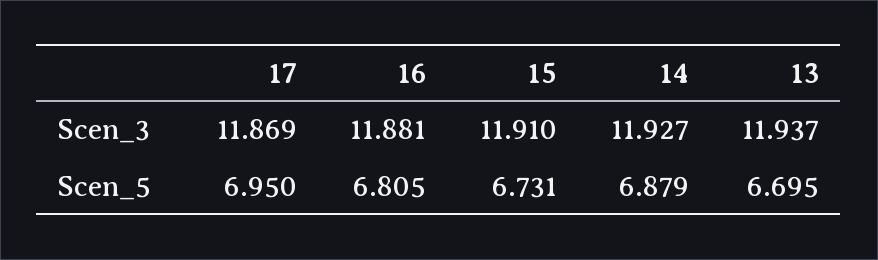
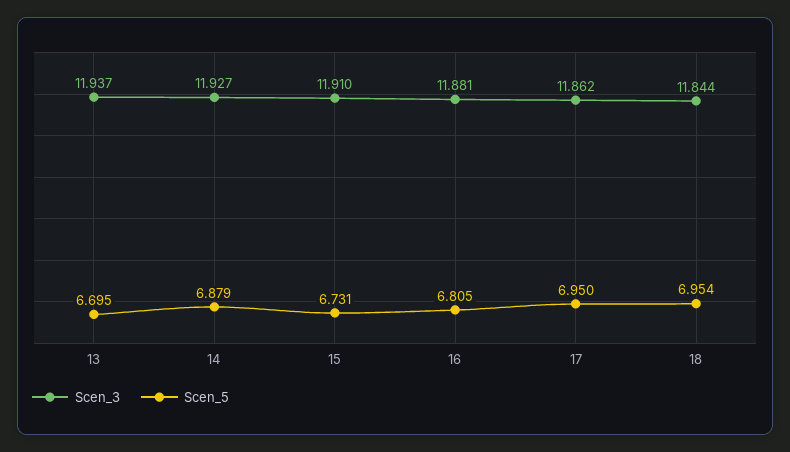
Scen_3, 17: 11.869 -> 11.862
Scen_3, 18: none -> 11.844
Scen_5, 18: none -> 6.954

